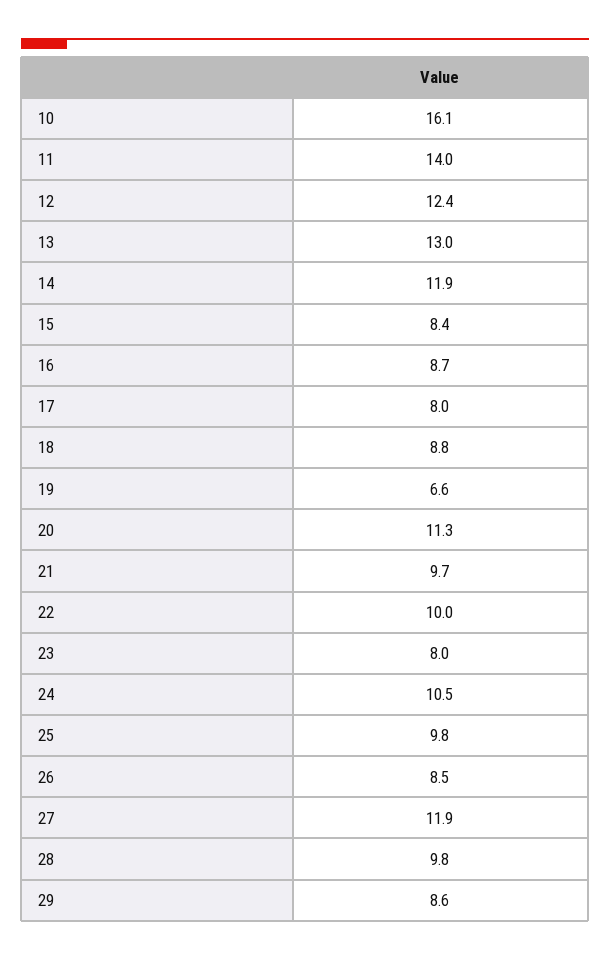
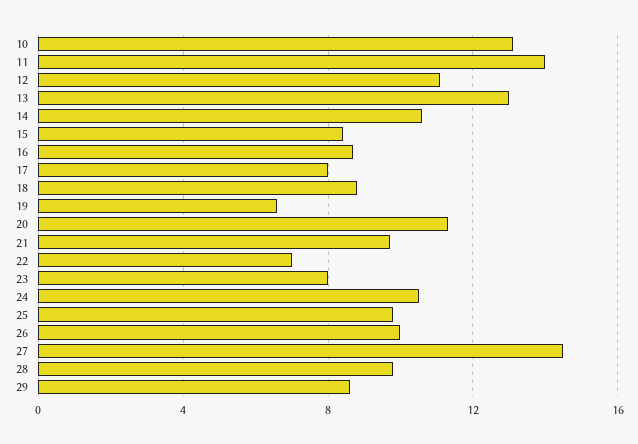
10: 16.1 -> 13
12: 12.4 -> 11
14: 11.9 -> 10.5
22: 10 -> 7
26: 8.5 -> 10
27: 11.9 -> 14.5

